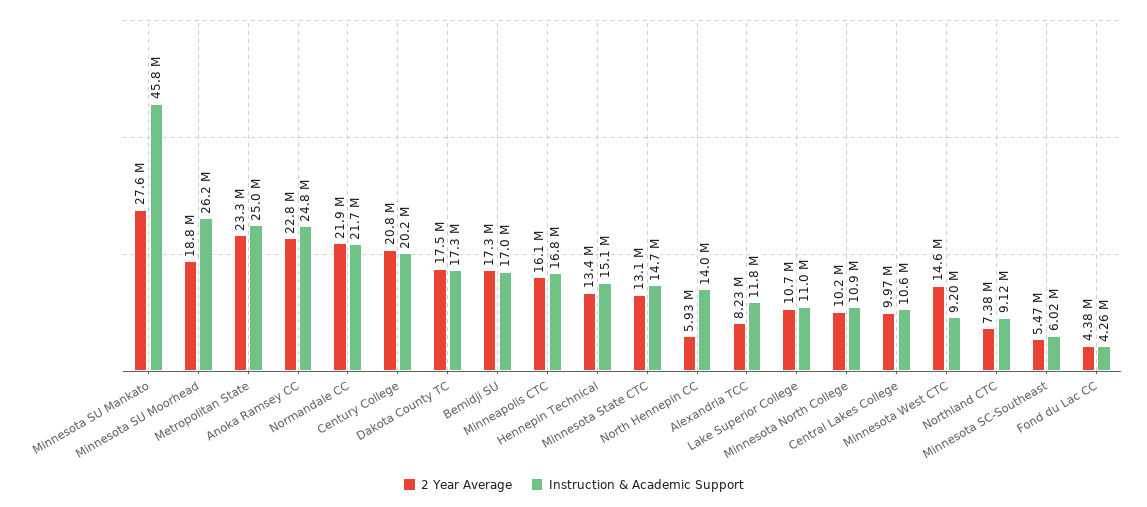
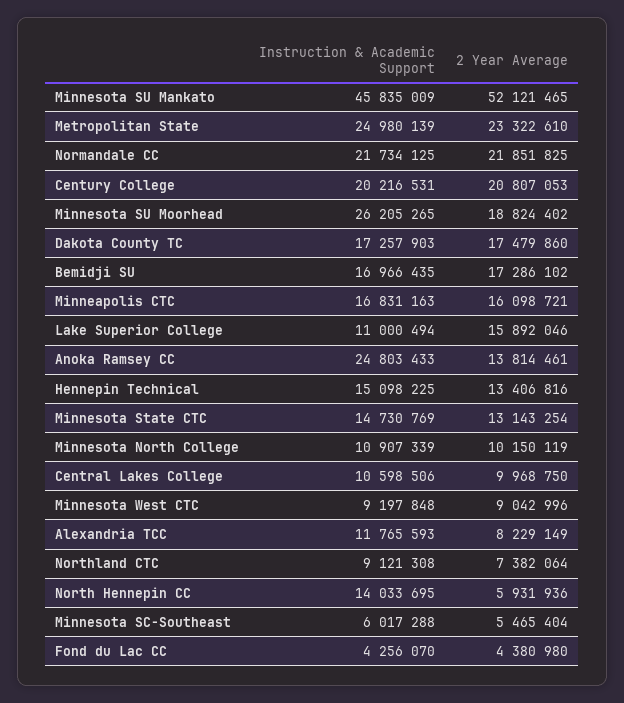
2 Year Average, Minnesota SU Mankato: 27600000 -> 52121465
2 Year Average, Anoka Ramsey CC: 22800000 -> 13814461
2 Year Average, Lake Superior College: 10700000 -> 15892046
2 Year Average, Minnesota West CTC: 14600000 -> 9042996

